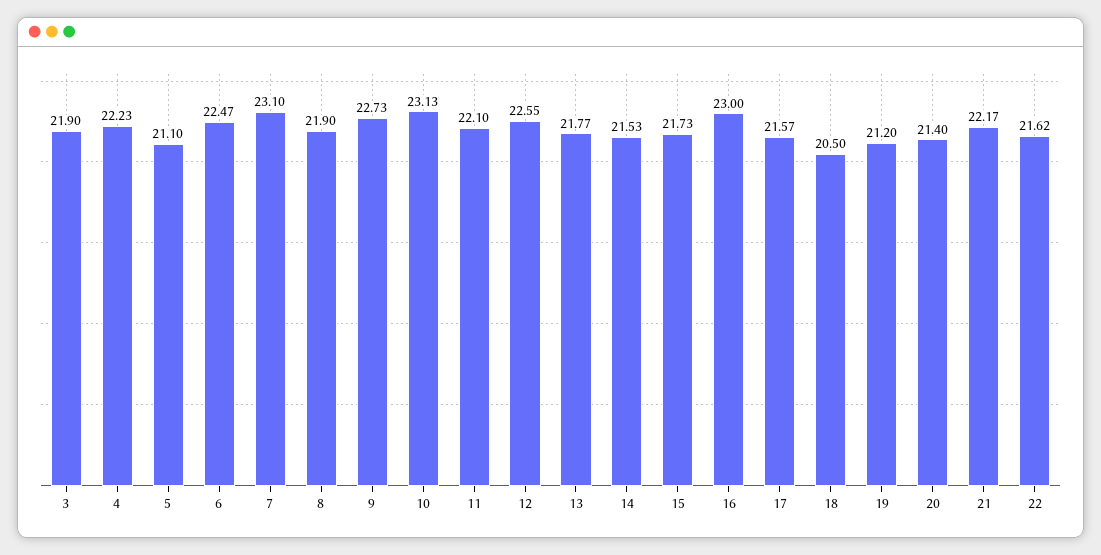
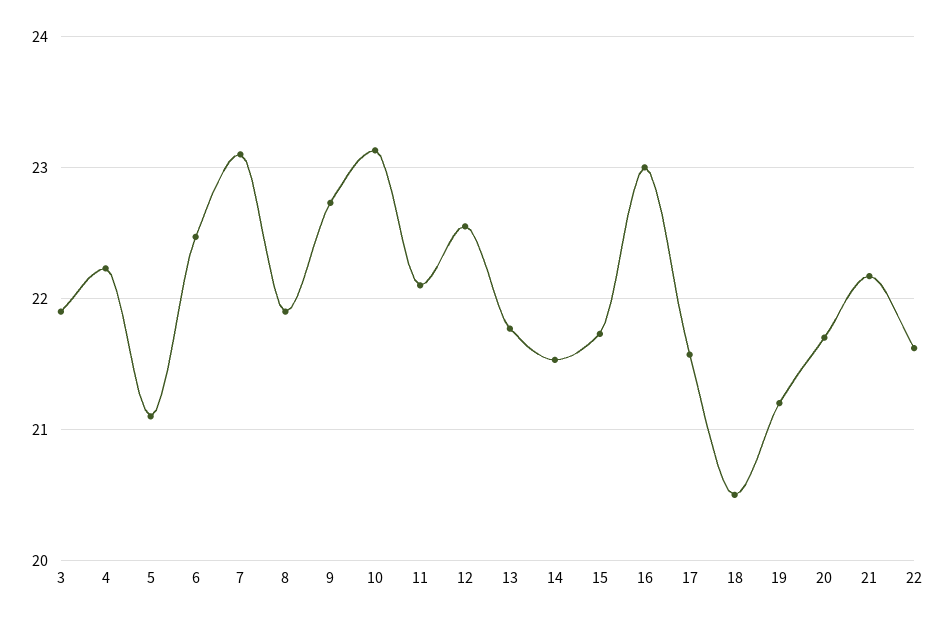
20: 21.4 -> 21.7

